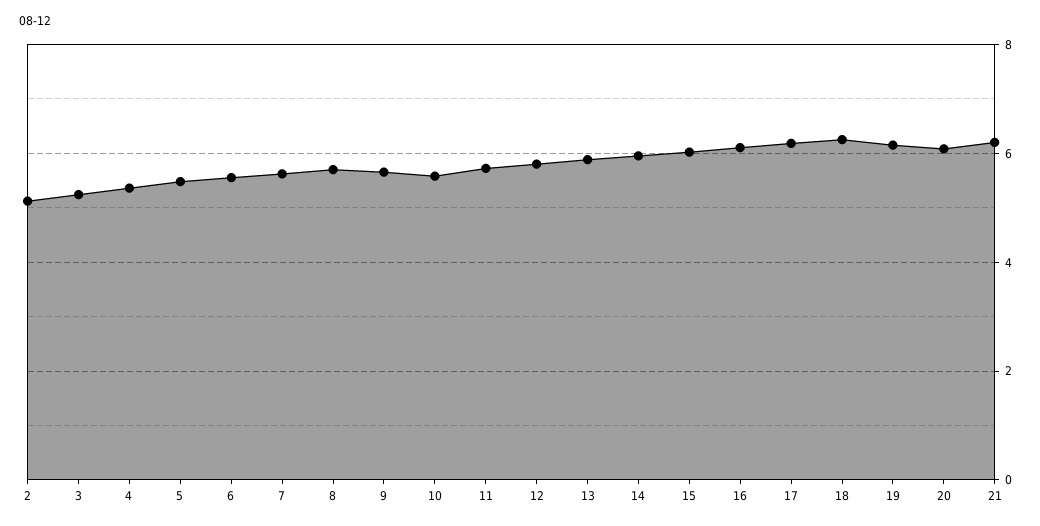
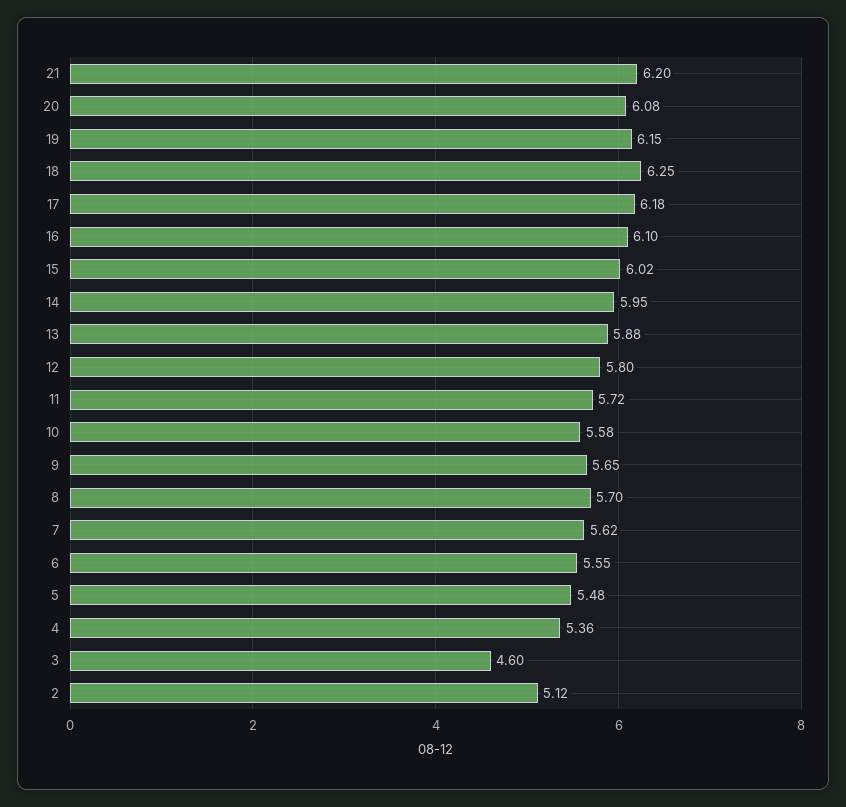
3: 5.2 -> 4.6

